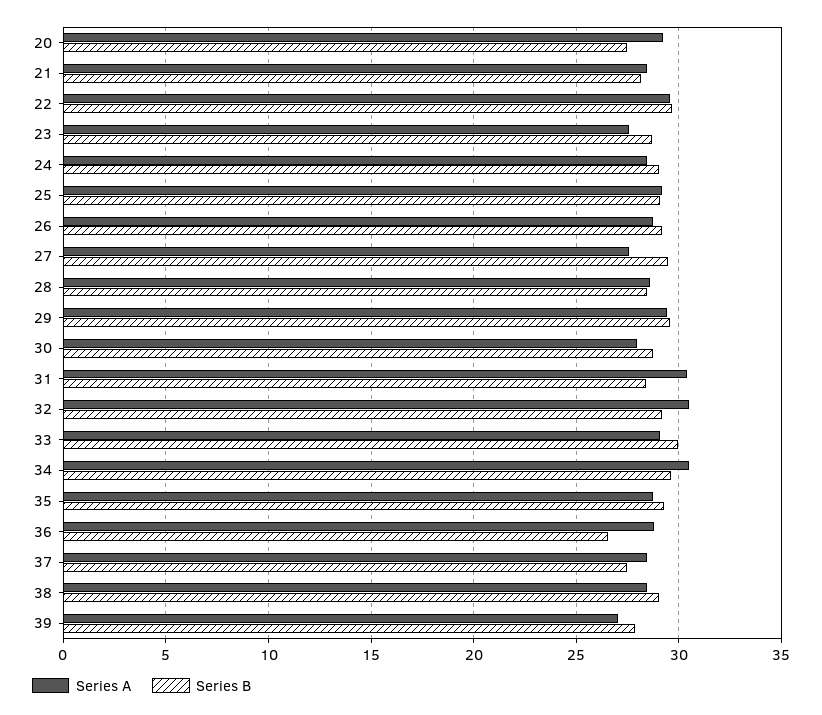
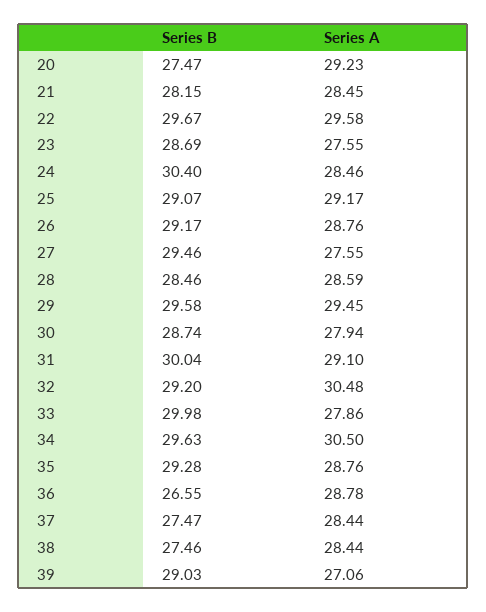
Series B, 24: 29 -> 30.4
Series A, 31: 30.5 -> 29.1
Series B, 31: 28.5 -> 30.04
Series A, 33: 29 -> 27.86
Series B, 38: 29 -> 27.46
Series B, 39: 28 -> 29.03

